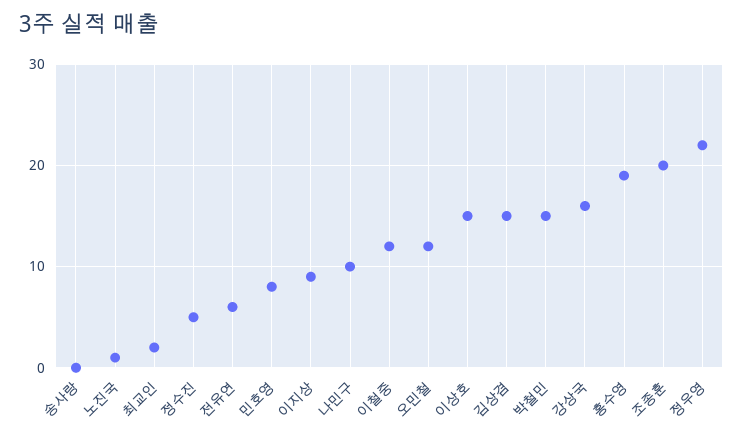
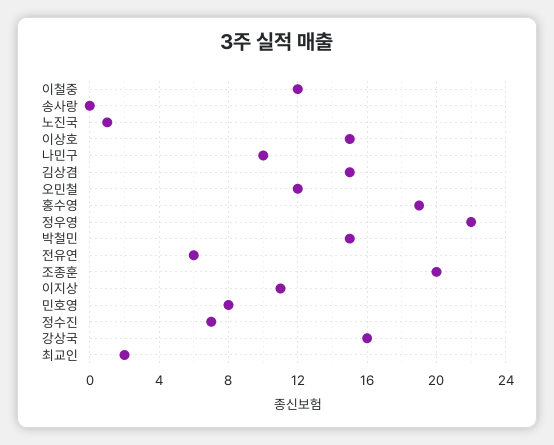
정수진: 5 -> 7
이지상: 9 -> 11

